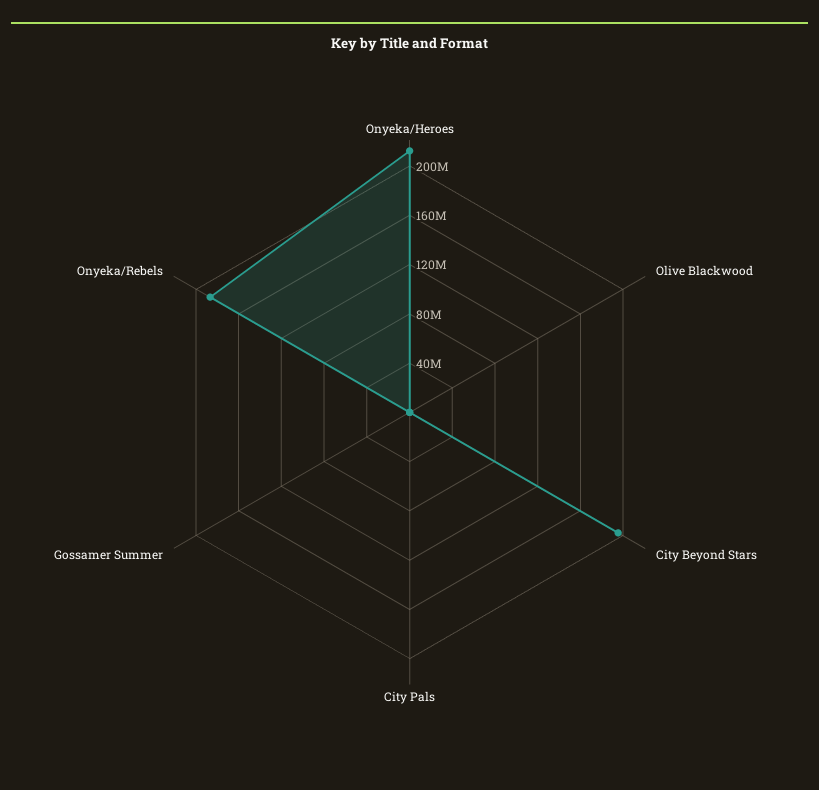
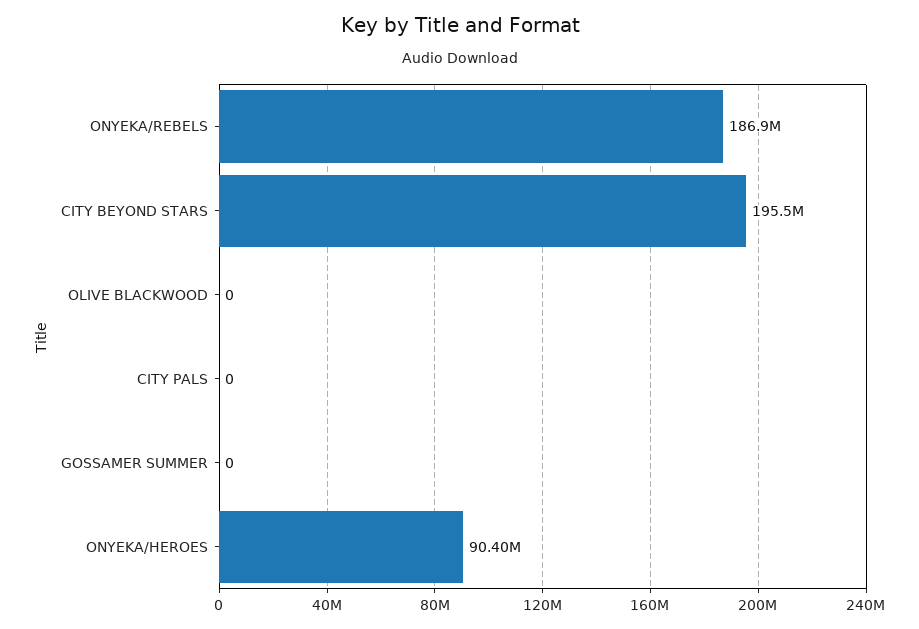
Onyeka/Heroes: 210000000 -> 90400000

